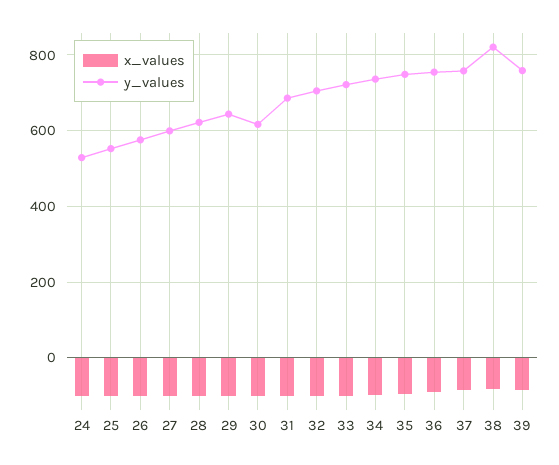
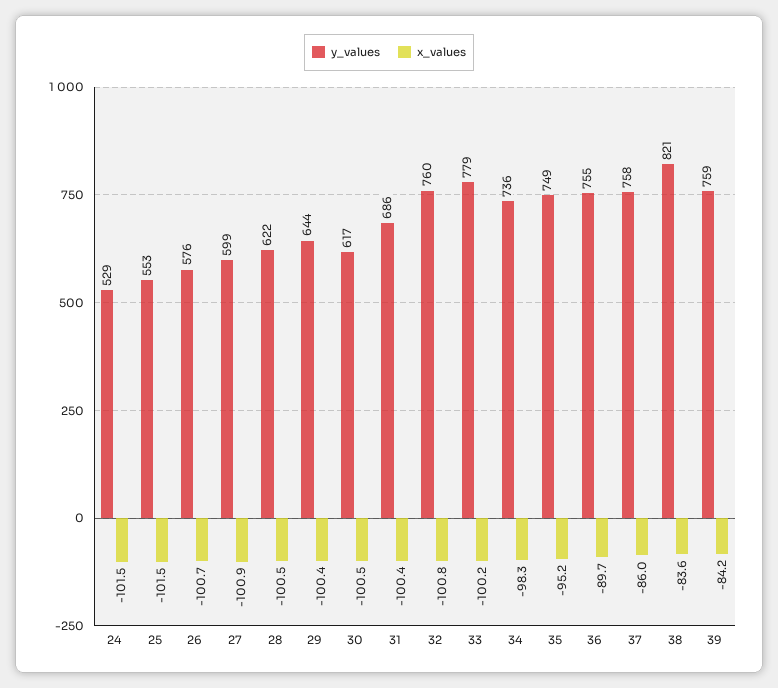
y_values, 32: 700 -> 760
y_values, 33: 720 -> 779

